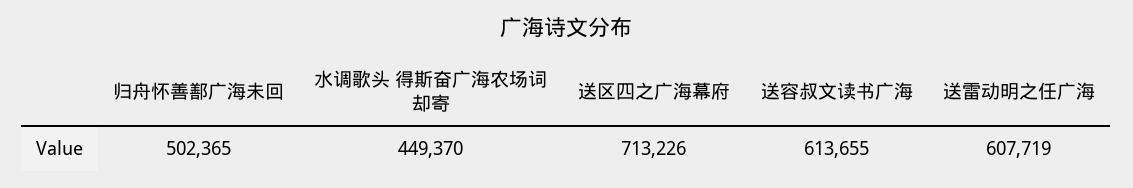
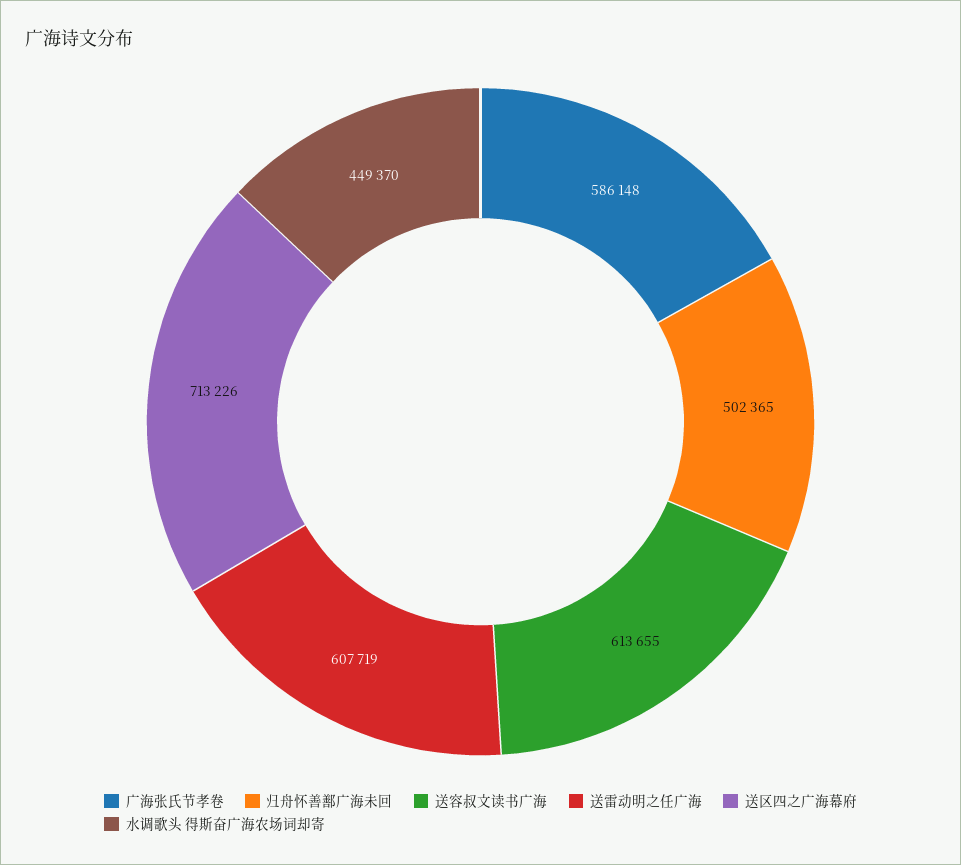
广海张氏节孝卷: none -> 586148

